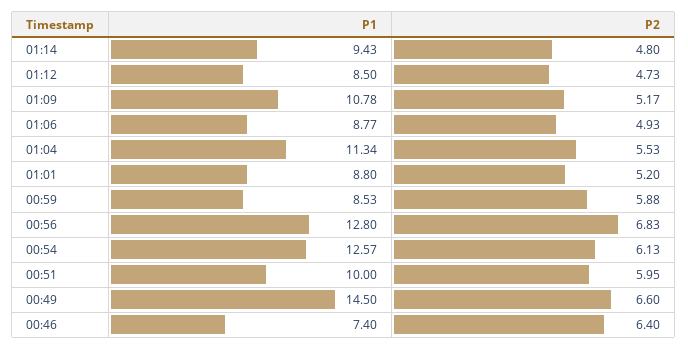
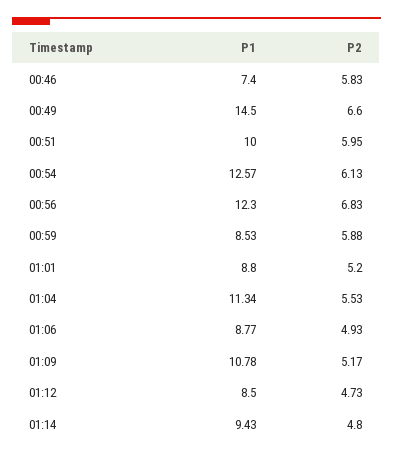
P1, 00:56: 12.8 -> 12.3
P2, 00:46: 6.4 -> 5.83

